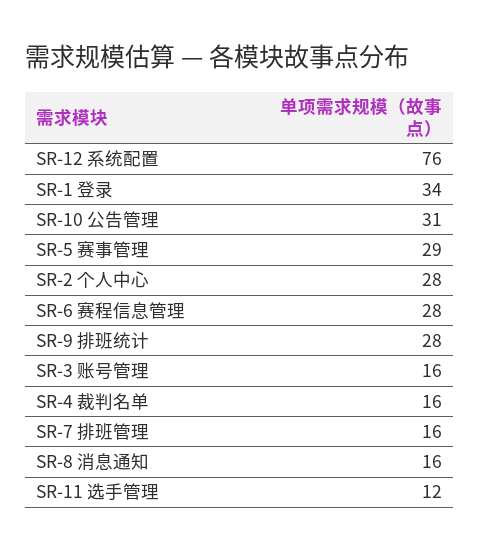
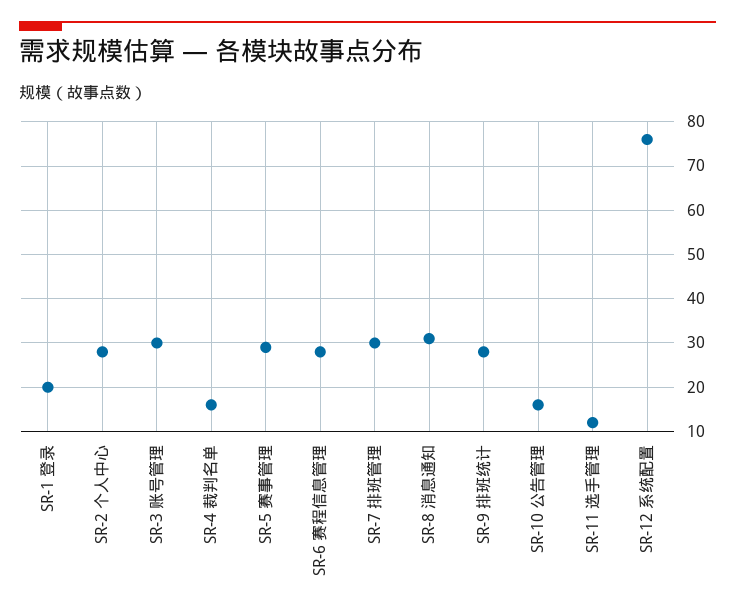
SR-1 登录: 34 -> 20
SR-10 公告管理: 31 -> 15
SR-3 账号管理: 16 -> 30
SR-7 排班管理: 16 -> 30
SR-8 消息通知: 16 -> 30

